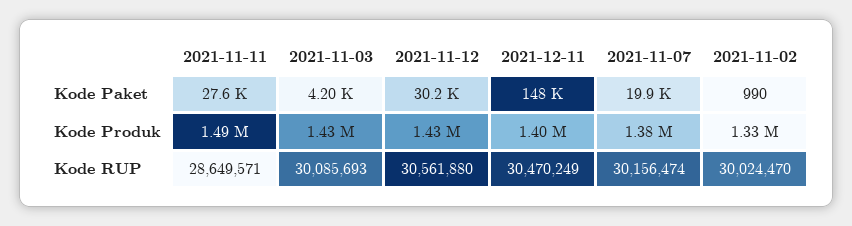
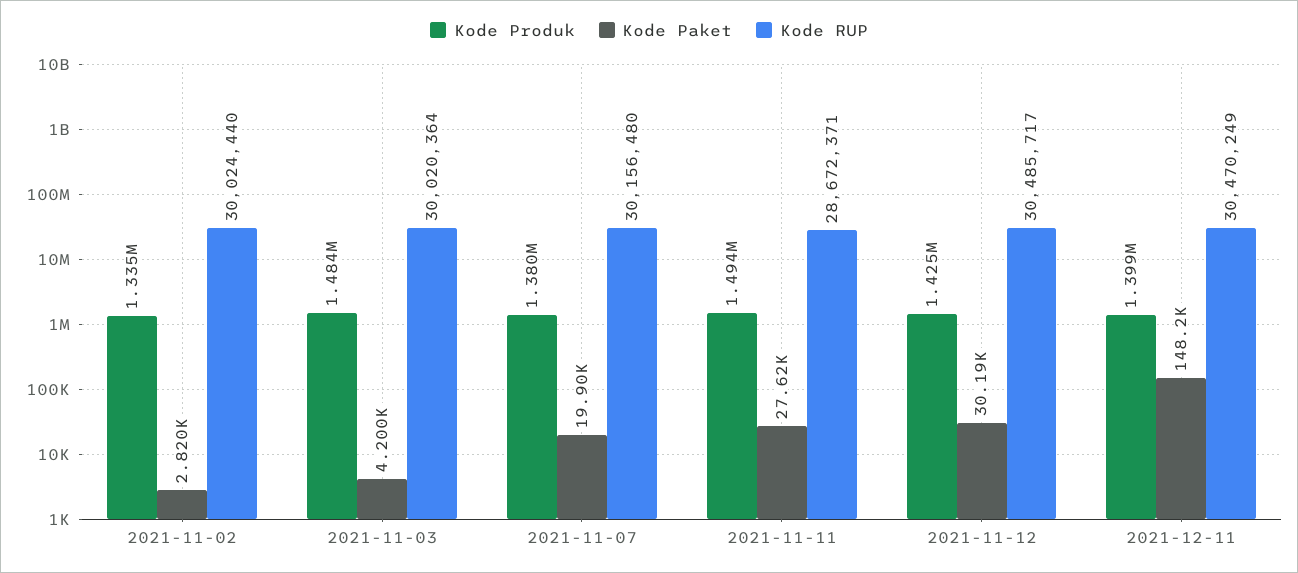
Kode Paket, 2021-11-02: 990 -> 2820
Kode Produk, 2021-11-03: 1430000 -> 1484000
Kode RUP, 2021-11-11: 28649571 -> 28672371
Kode RUP, 2021-11-03: 30085693 -> 30020364
Kode RUP, 2021-11-12: 30561880 -> 30485717
Kode RUP, 2021-11-07: 30156474 -> 30156480
Kode RUP, 2021-11-02: 30024470 -> 30024440

